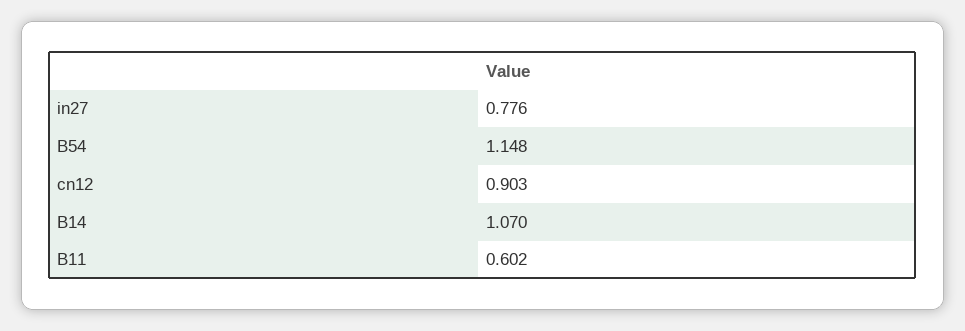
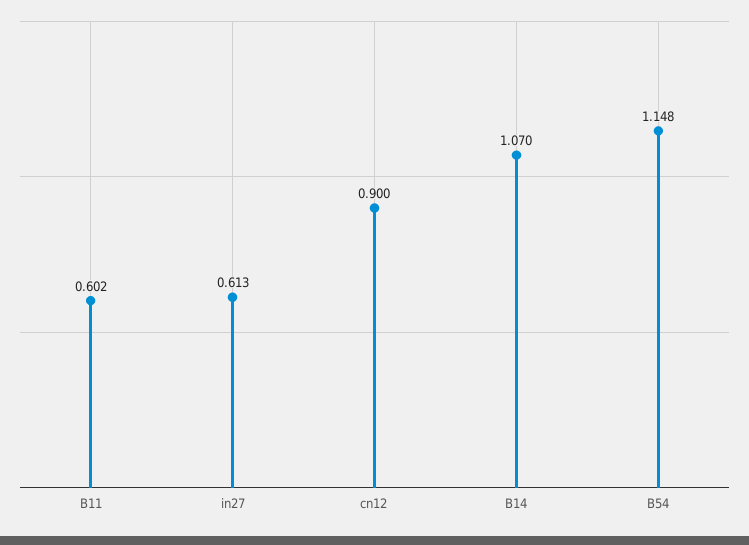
in27: 0.776 -> 0.613
cn12: 0.903 -> 0.9

